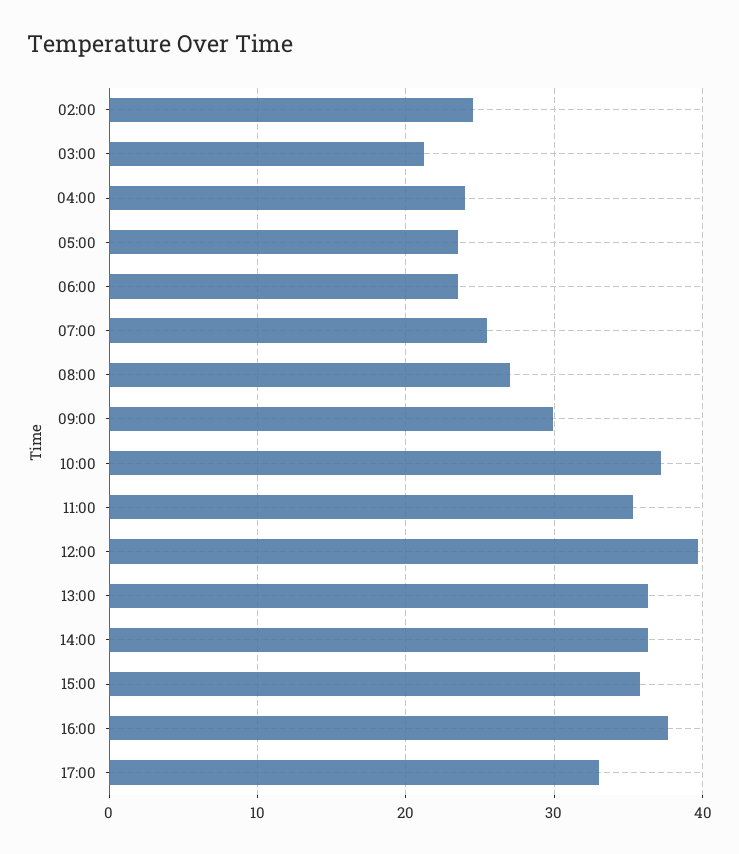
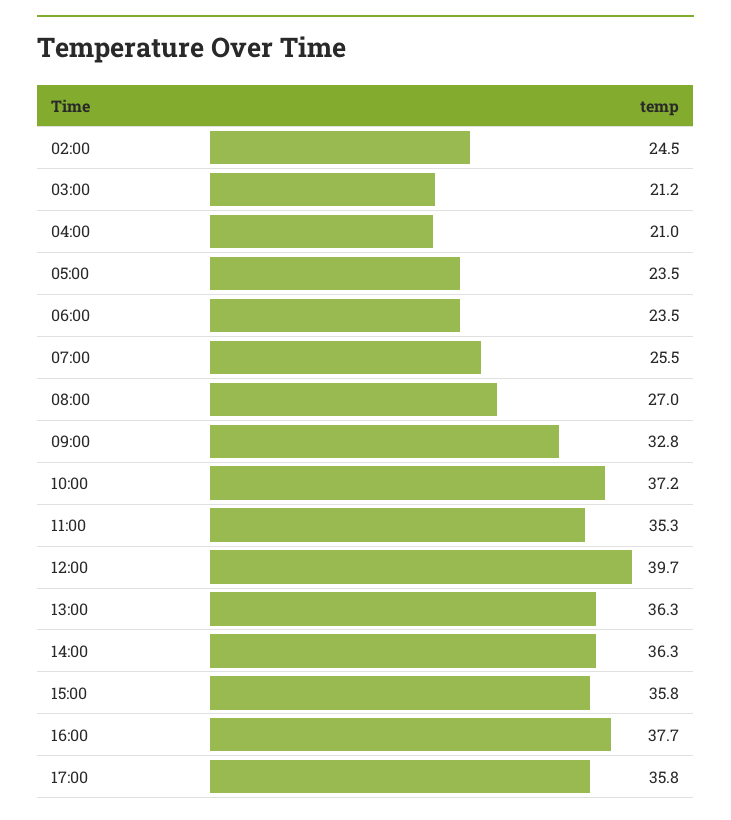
04:00: 24 -> 21
09:00: 30 -> 32.8
17:00: 33 -> 35.8

